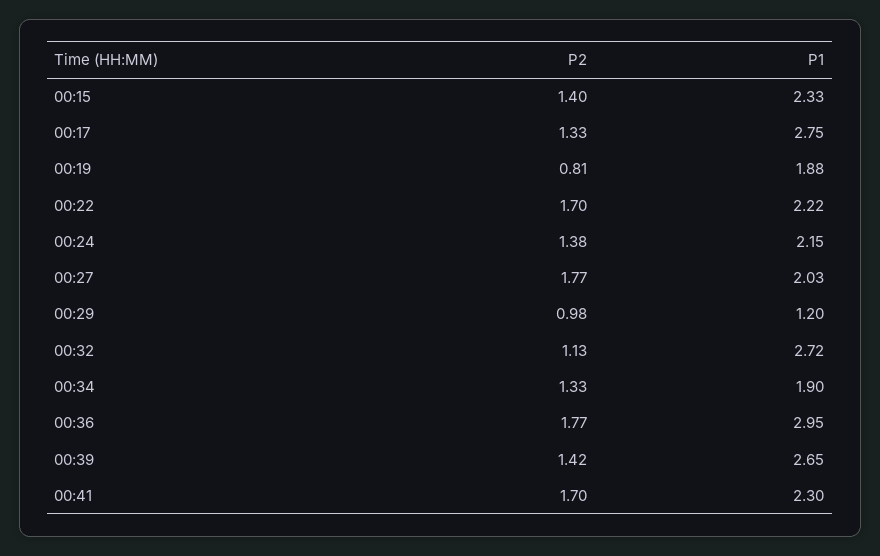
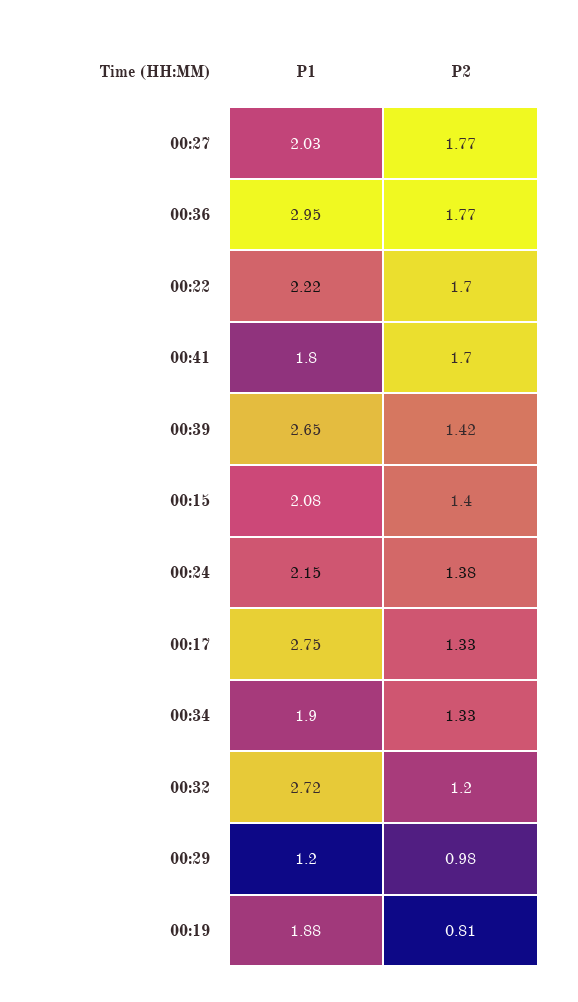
P1, 00:15: 2.33 -> 2.08
P2, 00:32: 1.13 -> 1.2
P1, 00:41: 2.3 -> 1.8

